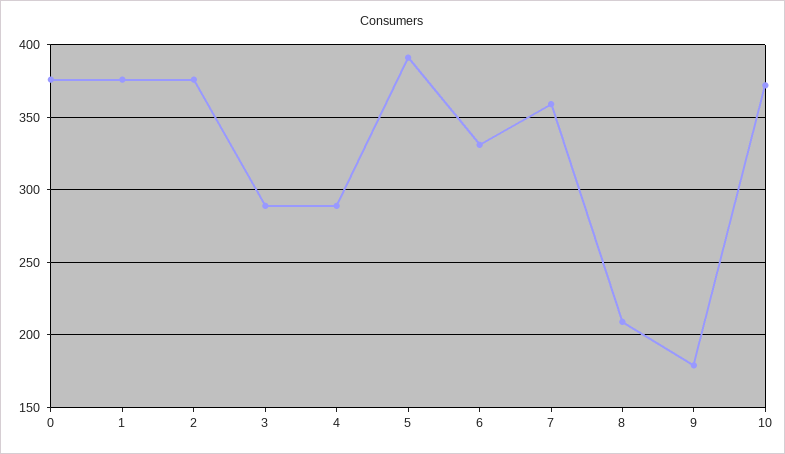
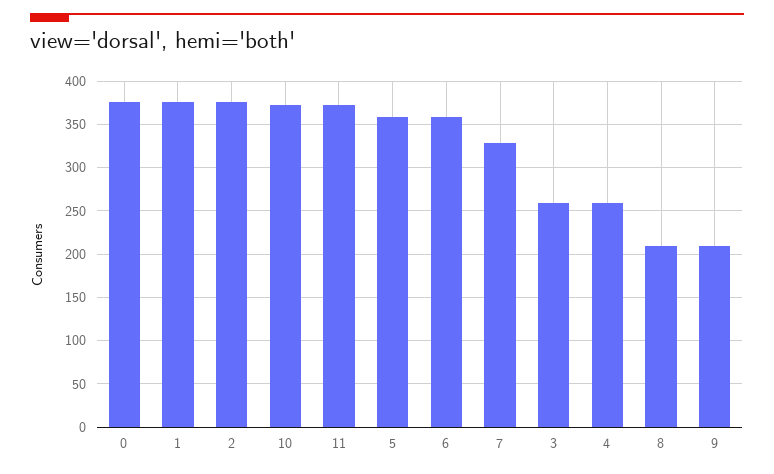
3: 290 -> 260
4: 290 -> 260
5: 390 -> 360
6: 330 -> 360
7: 360 -> 330
9: 180 -> 210
11: none -> 370

